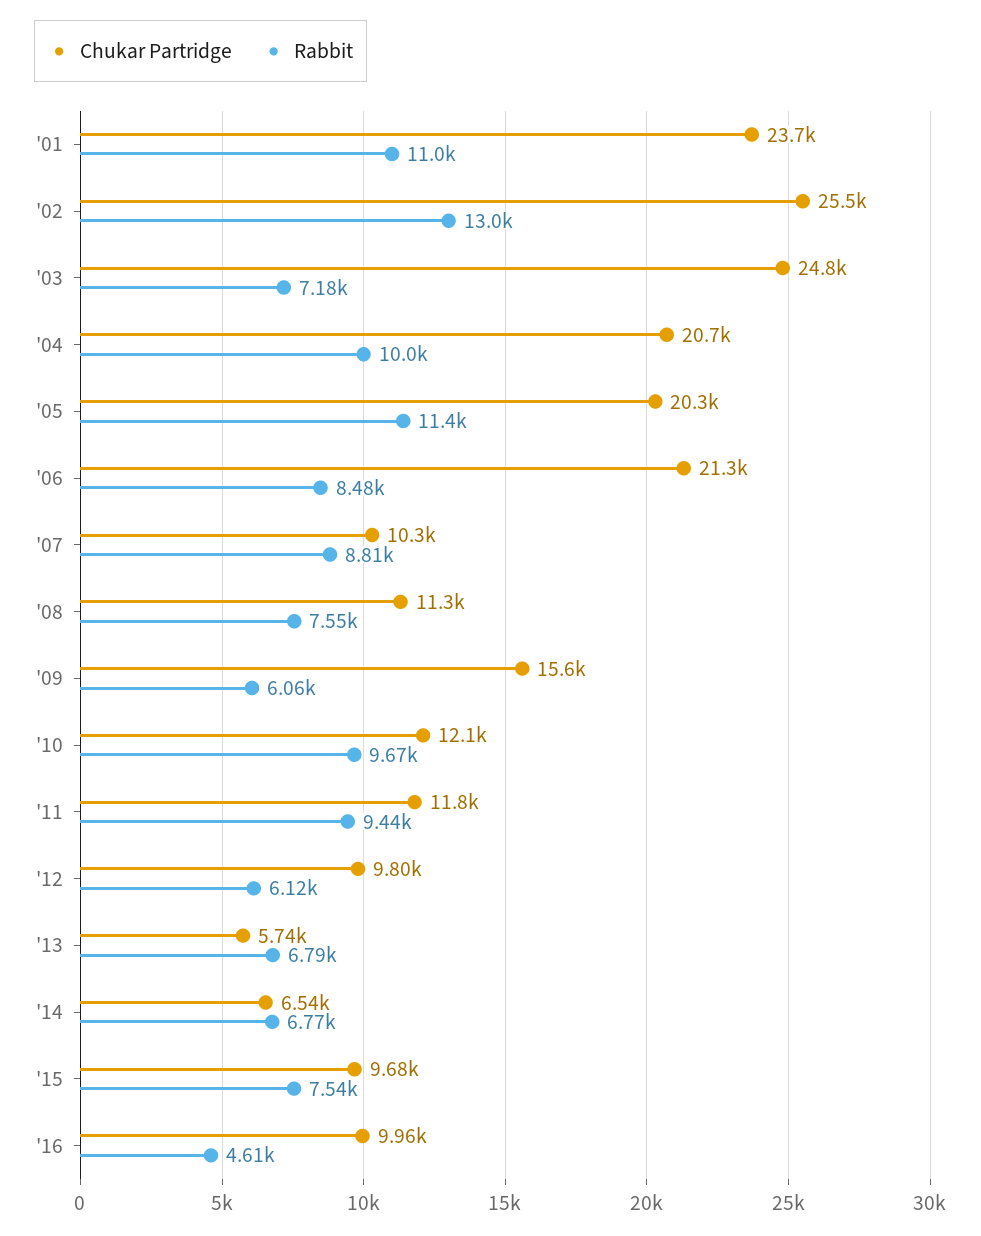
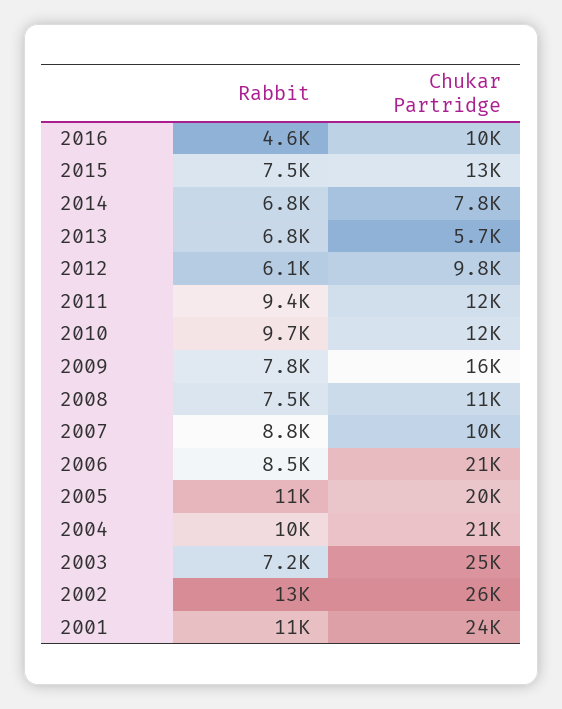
Rabbit, '09: 6060 -> 7800
Chukar Partridge, '14: 6540 -> 7800
Chukar Partridge, '15: 9680 -> 13000

